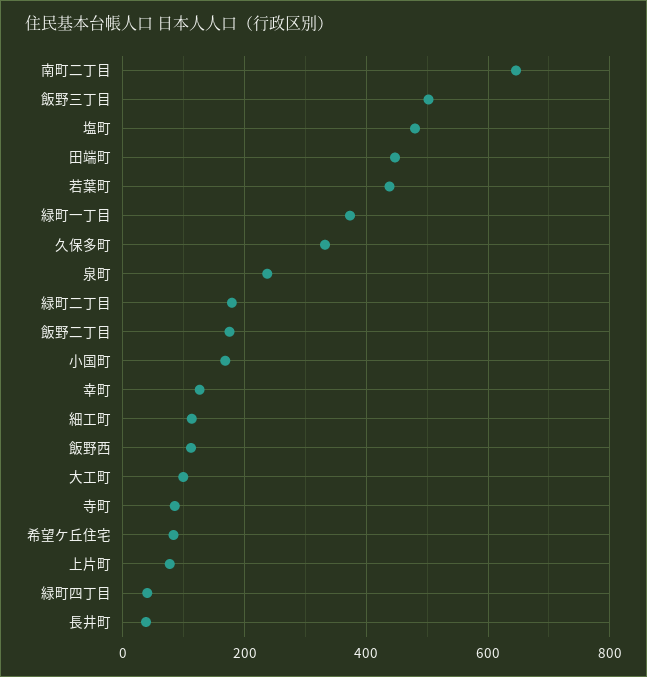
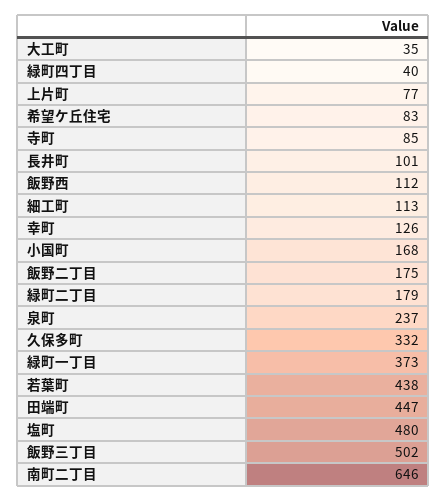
大工町: 100 -> 35
長井町: 40 -> 101

